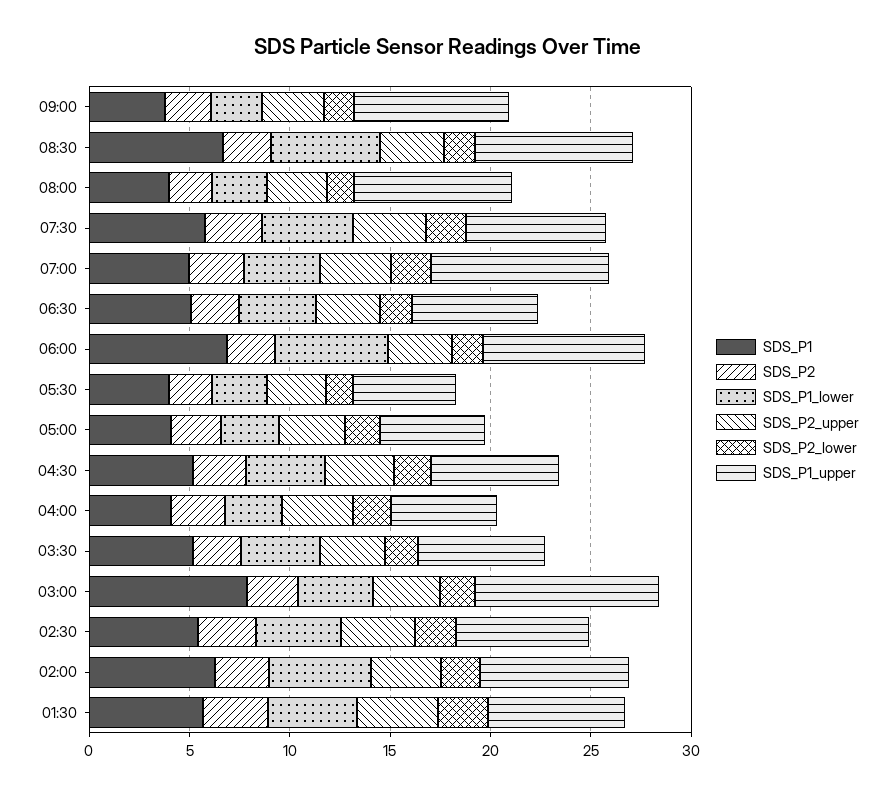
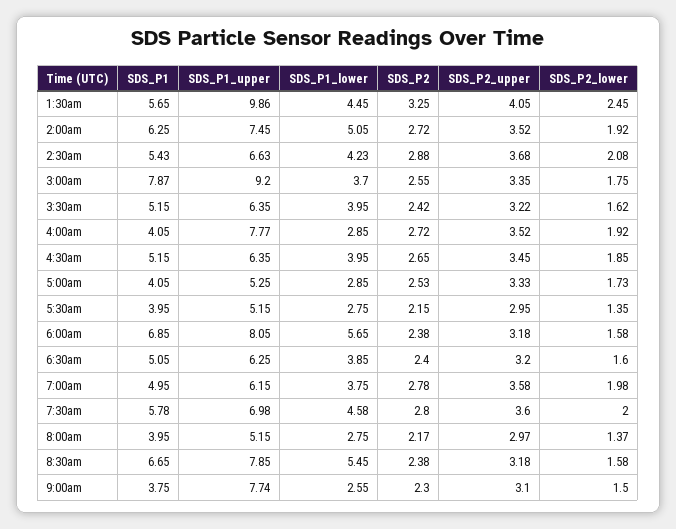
SDS_P1_upper, 08:00: 8 -> 5.15
SDS_P1_upper, 07:00: 9 -> 6.15
SDS_P1_upper, 04:00: 5 -> 7.77
SDS_P1_upper, 01:30: 7 -> 9.86

